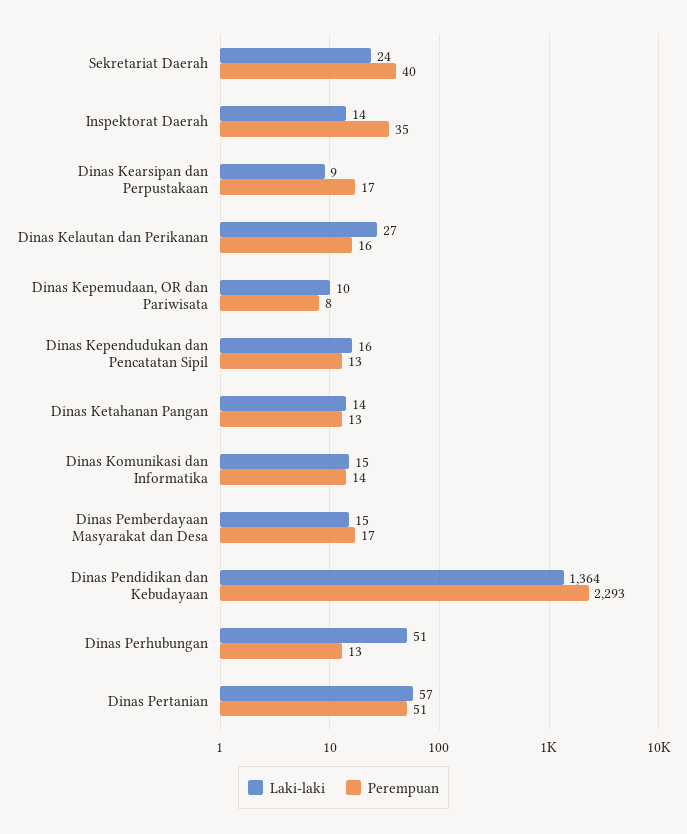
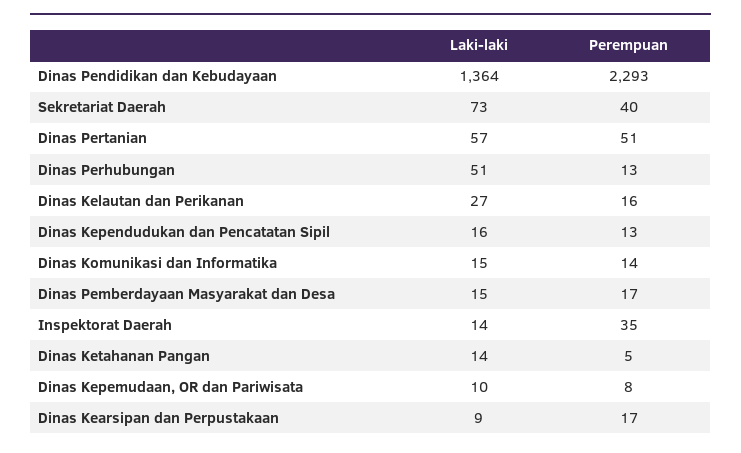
Laki-laki, Sekretariat Daerah: 24 -> 73
Perempuan, Dinas Ketahanan Pangan: 13 -> 5

